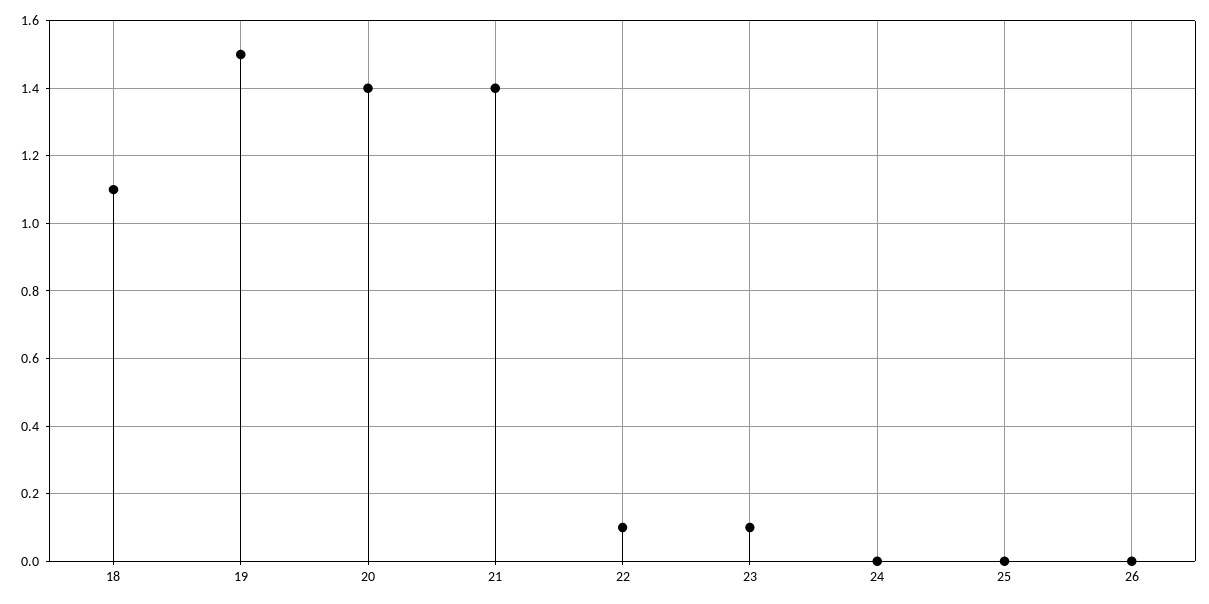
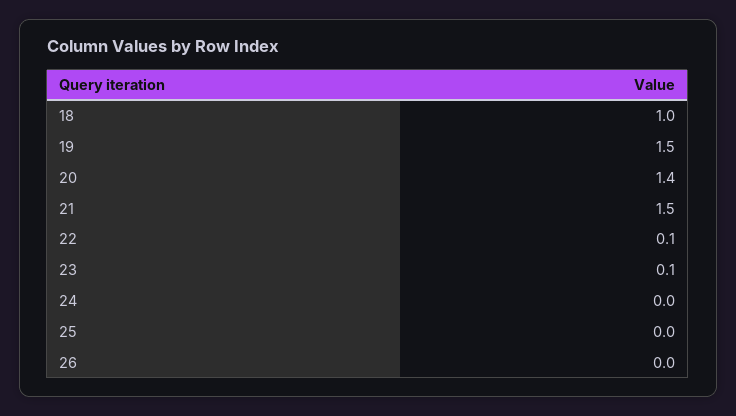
18: 1.1 -> 1
21: 1.4 -> 1.5

